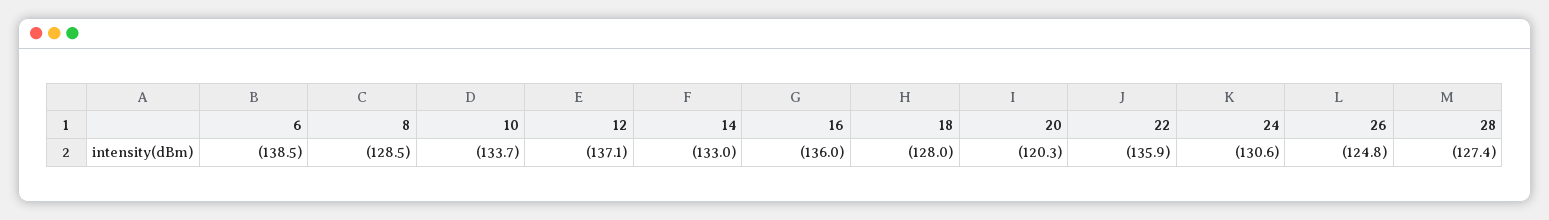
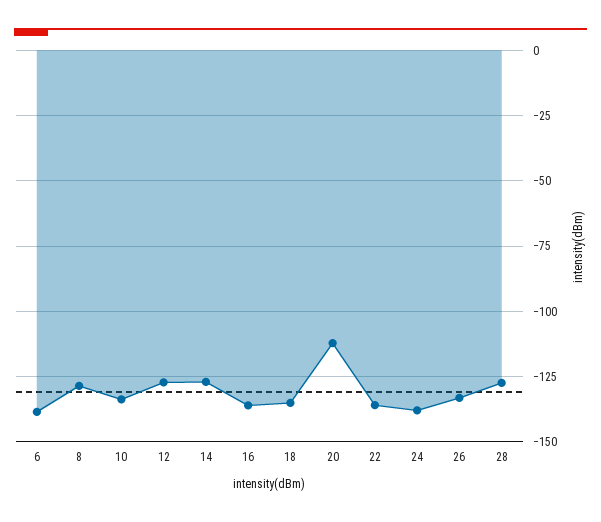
12: -137.1 -> -127.5
14: -133 -> -127.5
18: -128 -> -135
20: -120.3 -> -112.5
24: -130.6 -> -137.5
26: -124.8 -> -132.5

